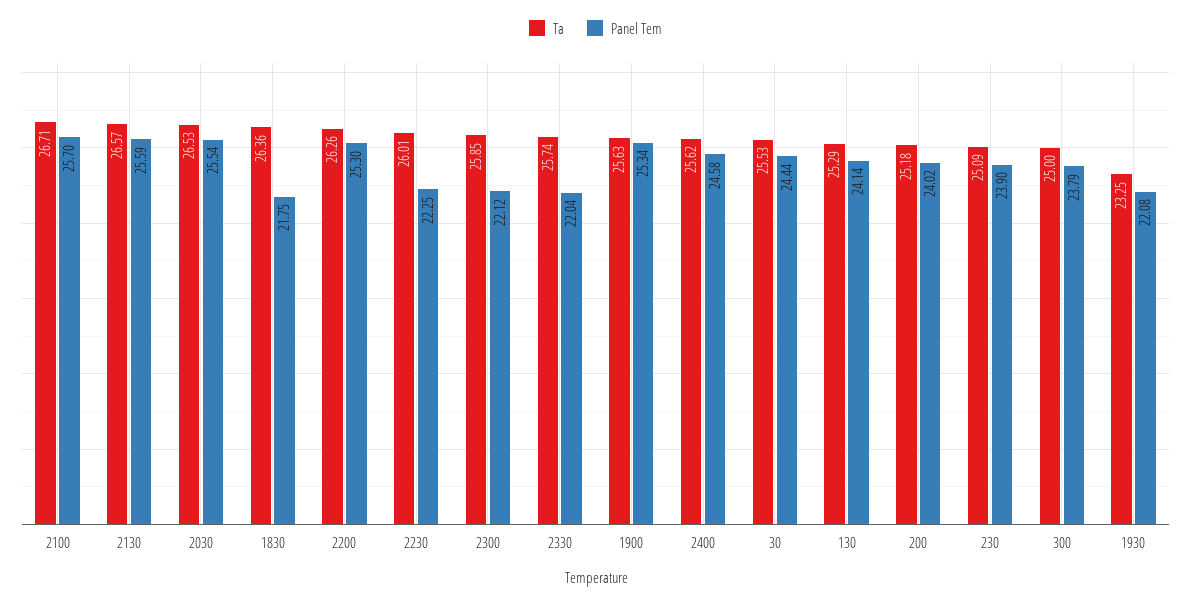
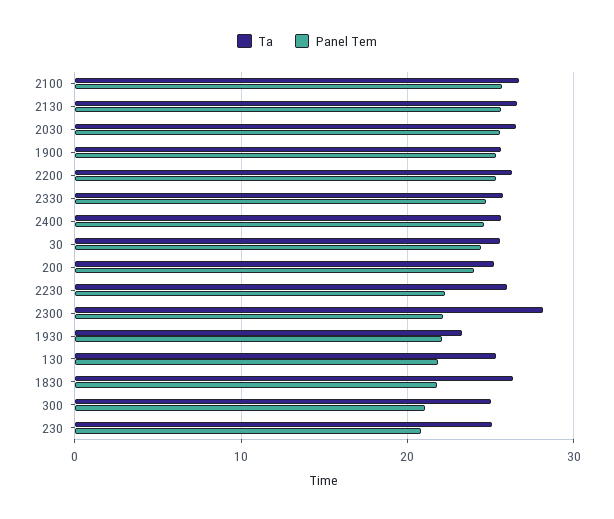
Ta, 2300: 25.85 -> 28
Panel Tem, 2330: 22.04 -> 25
Panel Tem, 130: 24.14 -> 22
Panel Tem, 230: 23.9 -> 21
Panel Tem, 300: 23.79 -> 21

